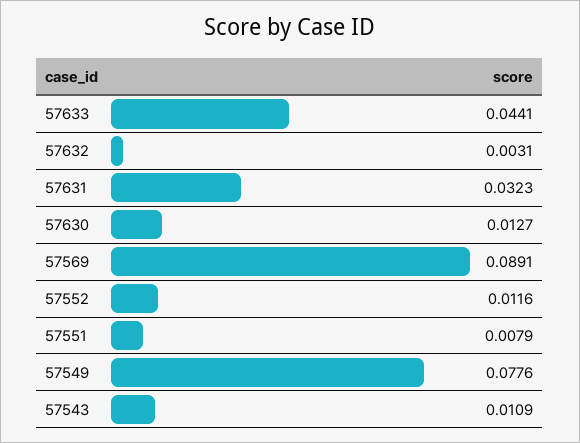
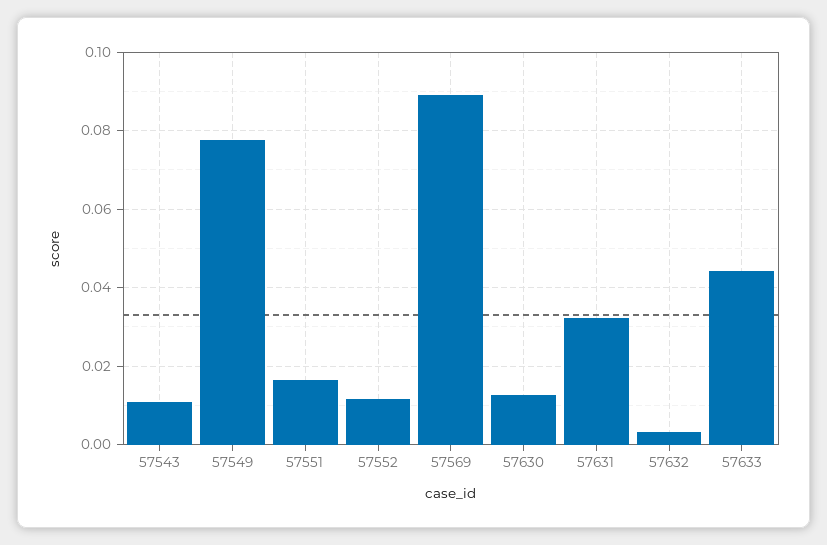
57551: 0.0079 -> 0.016

